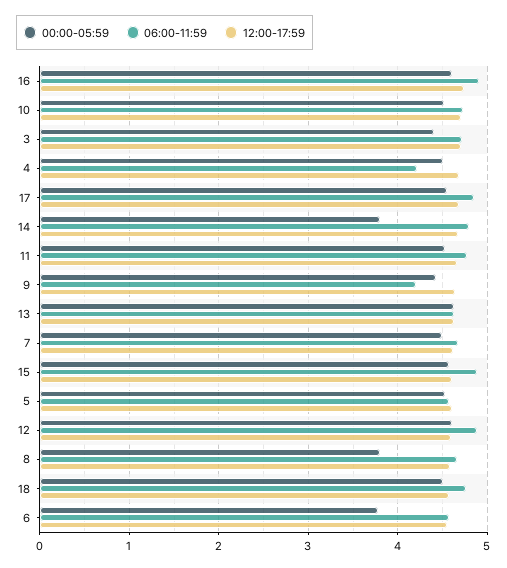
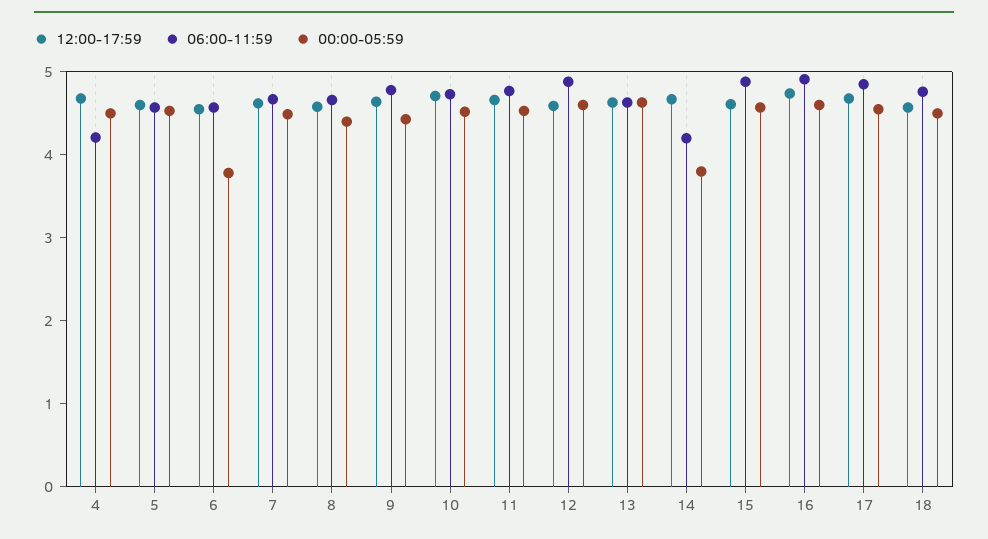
00:00-05:59, 3: 4.4 -> none
06:00-11:59, 3: 4.7 -> none
12:00-17:59, 3: 4.7 -> none
06:00-11:59, 14: 4.8 -> 4.2
06:00-11:59, 9: 4.2 -> 4.8
00:00-05:59, 8: 3.8 -> 4.4

